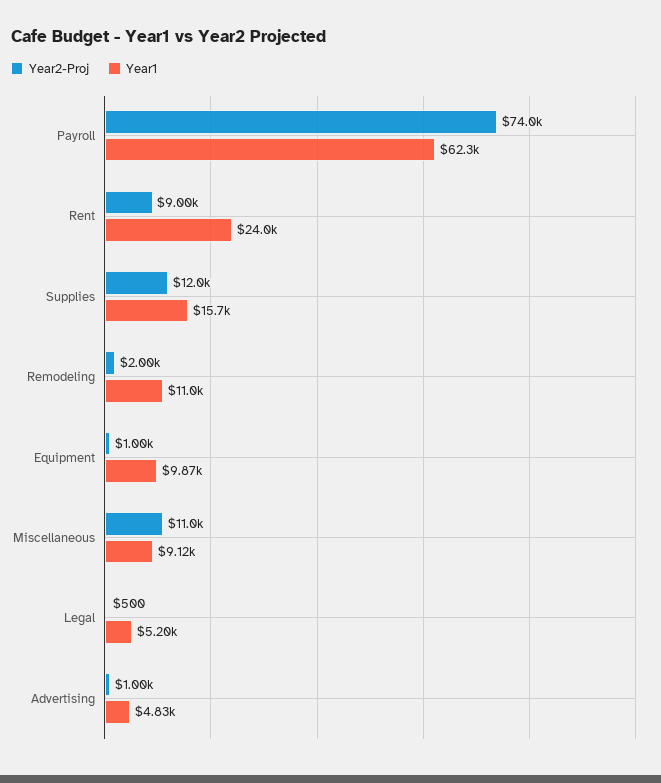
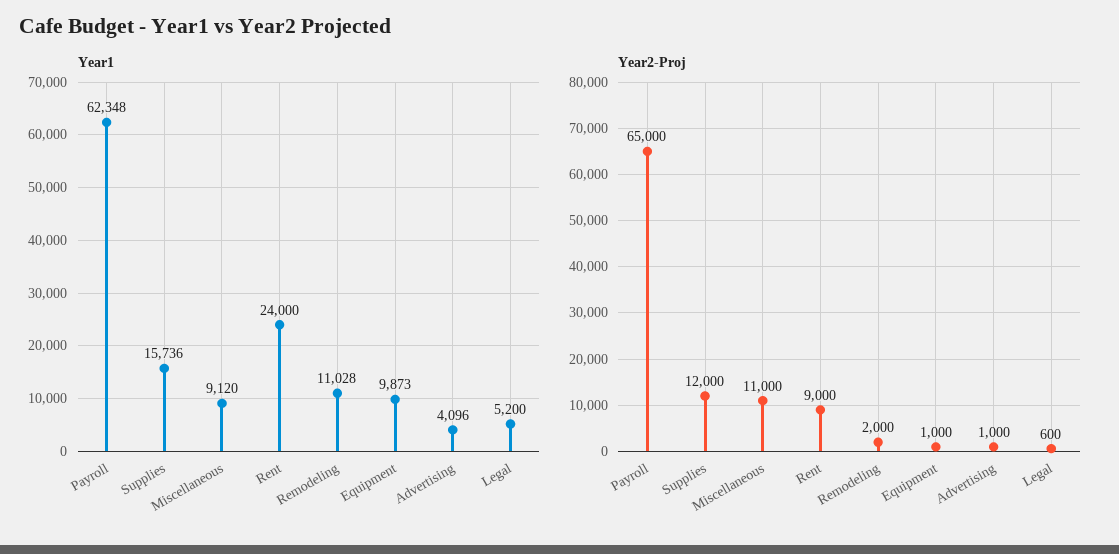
Year2-Proj, Payroll: 74000 -> 65000
Year2-Proj, Legal: 500 -> 600
Year1, Advertising: 4830 -> 4096

